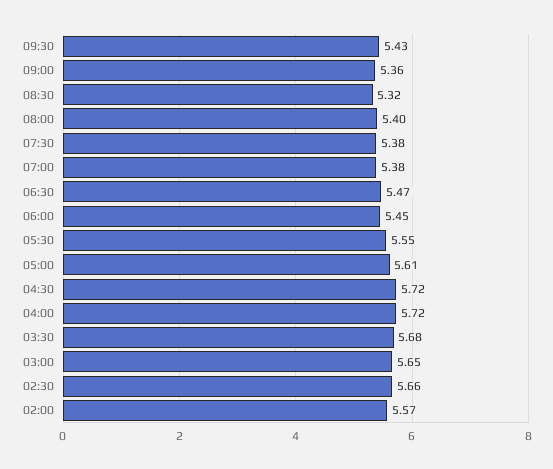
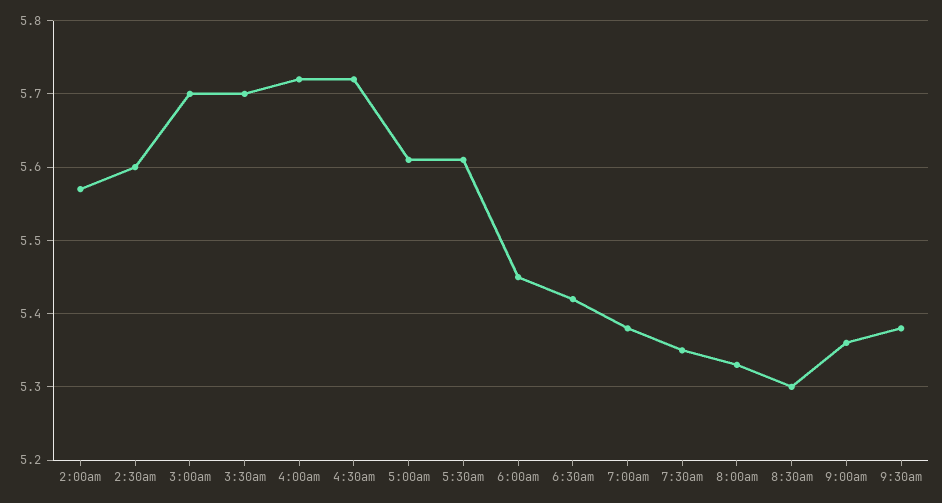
09:30: 5.43 -> 5.38
08:30: 5.32 -> 5.3
08:00: 5.4 -> 5.33
07:30: 5.38 -> 5.35
06:30: 5.47 -> 5.42
05:30: 5.55 -> 5.61
03:30: 5.68 -> 5.7
03:00: 5.65 -> 5.7
02:30: 5.66 -> 5.6

